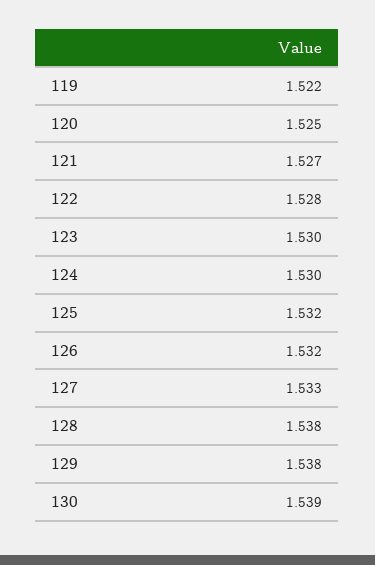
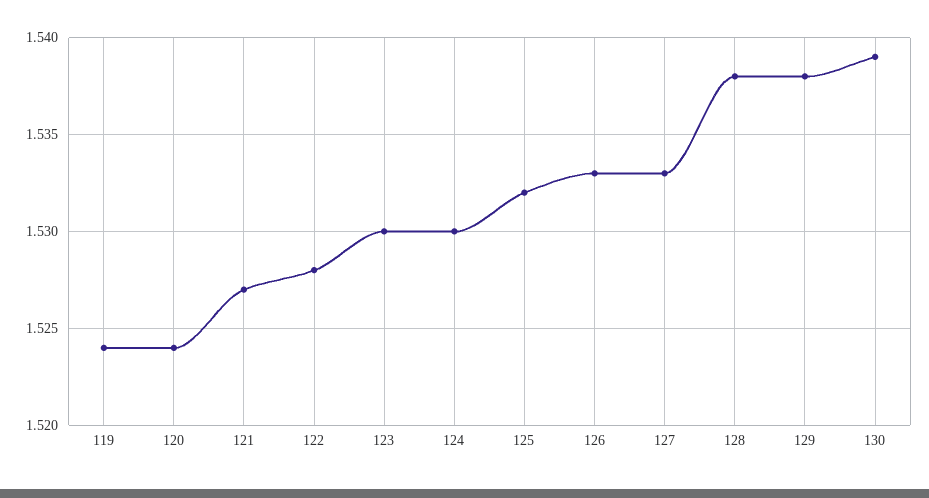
119: 1.522 -> 1.524
120: 1.525 -> 1.524
126: 1.532 -> 1.533

